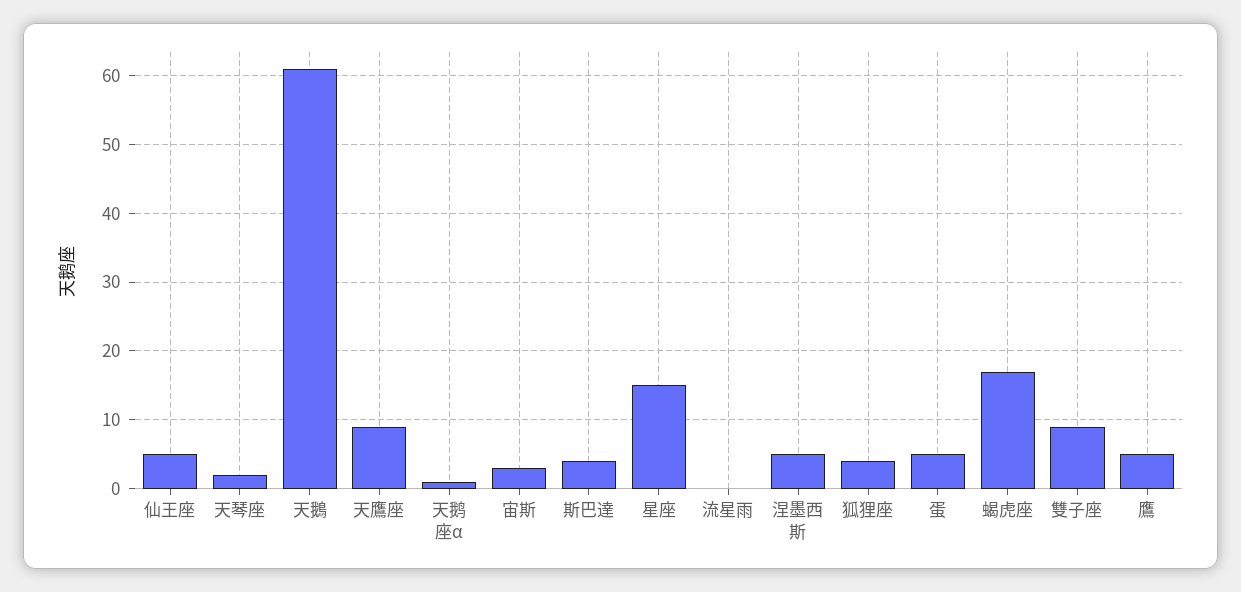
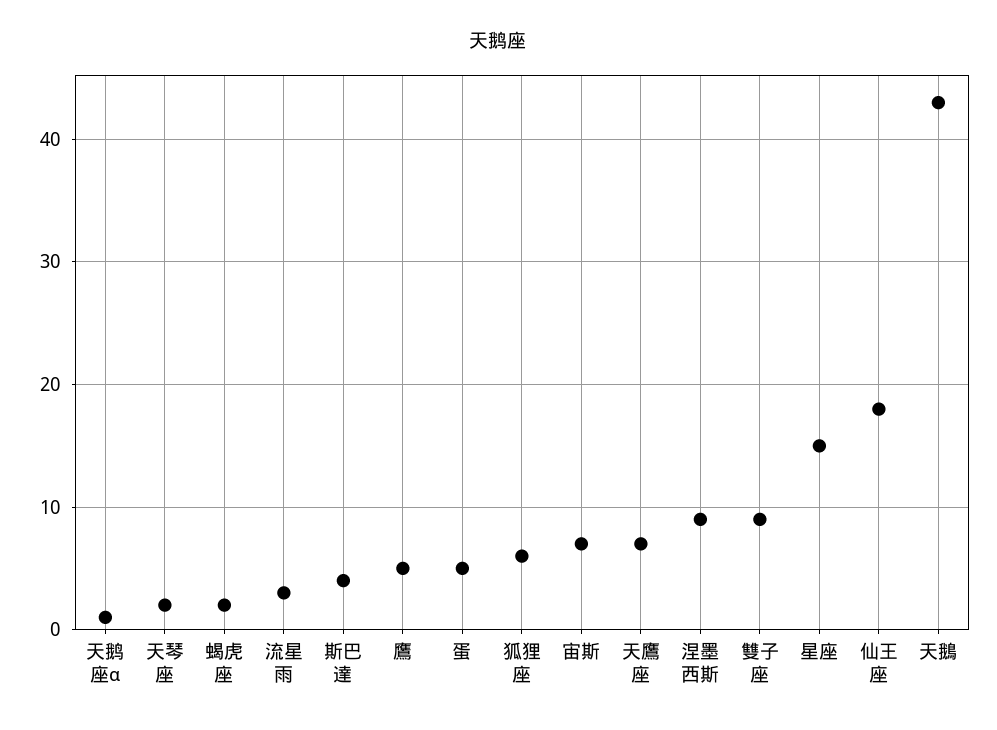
仙王座: 5 -> 18
天鵝: 61 -> 43
天鷹座: 9 -> 7
宙斯: 3 -> 7
流星雨: 0 -> 3
涅墨西斯: 5 -> 9
狐狸座: 4 -> 6
蝎虎座: 17 -> 2

